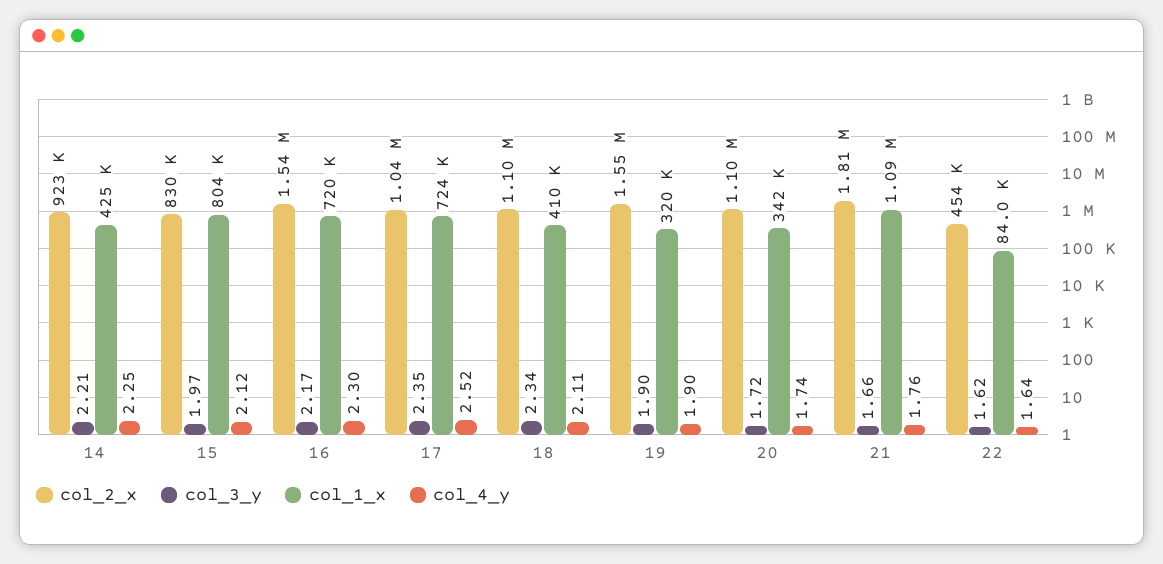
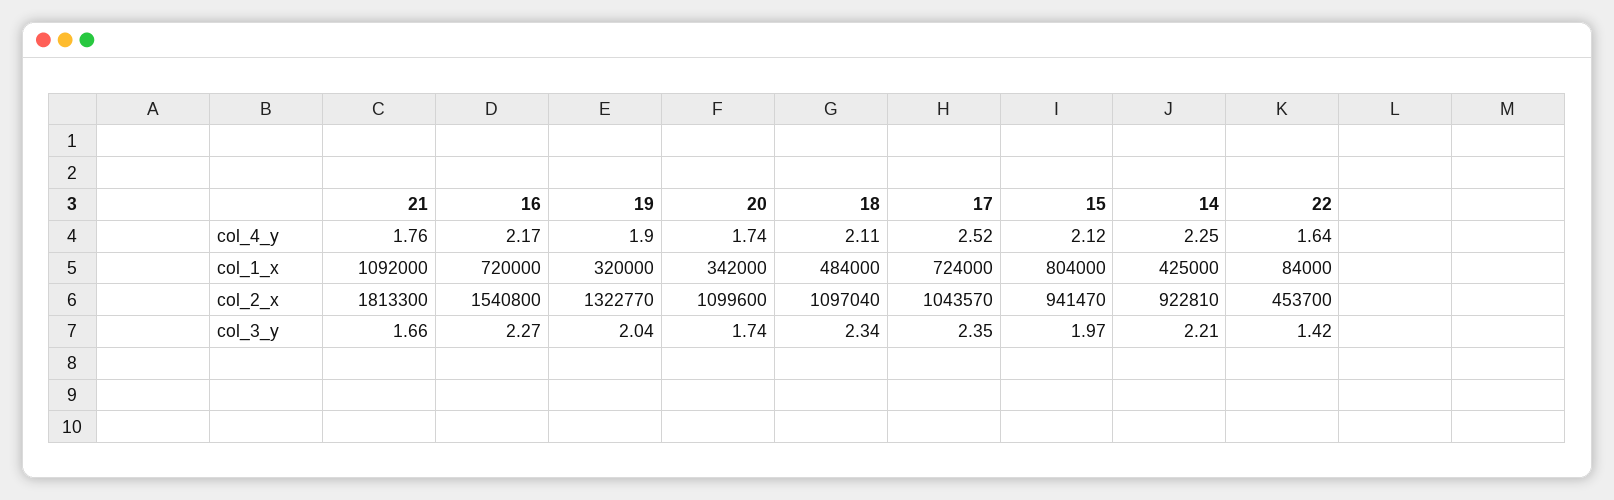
col_2_x, 15: 830000 -> 941470
col_3_y, 16: 2.17 -> 2.27
col_4_y, 16: 2.3 -> 2.17
col_1_x, 18: 410000 -> 484000
col_2_x, 19: 1550000 -> 1322770
col_3_y, 19: 1.9 -> 2.04
col_3_y, 20: 1.72 -> 1.74
col_3_y, 22: 1.62 -> 1.42

